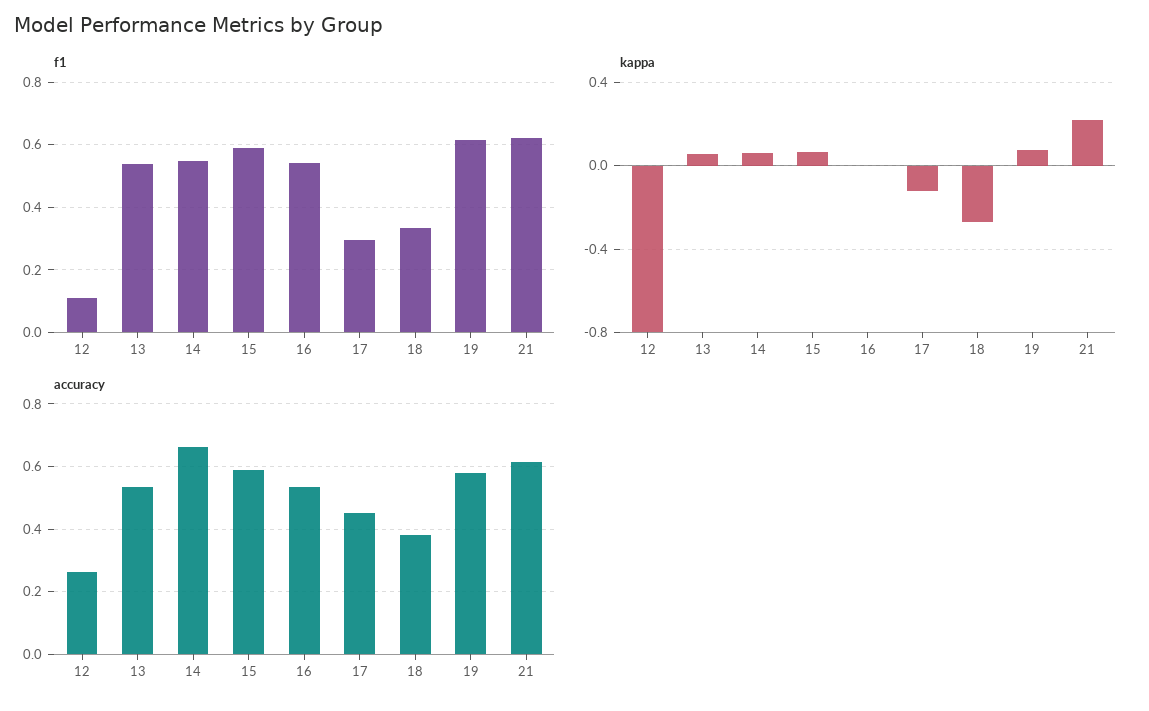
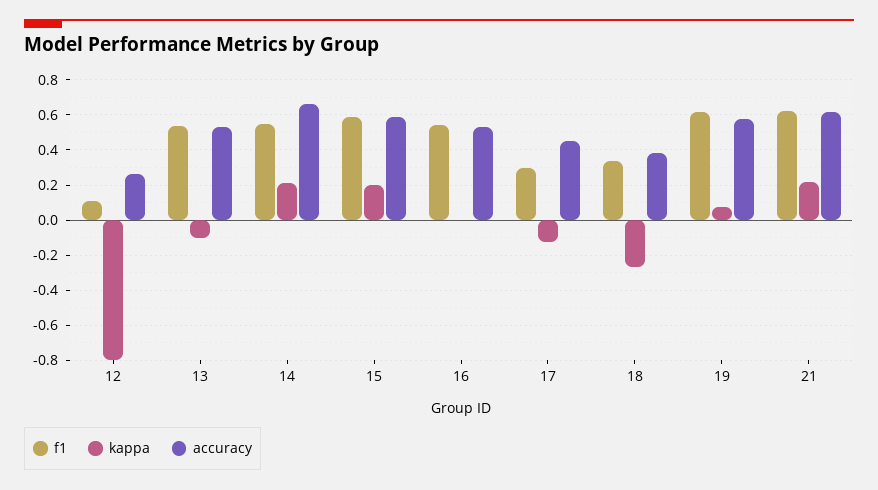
kappa, 13: 0.05 -> -0.1
kappa, 14: 0.05 -> 0.2
kappa, 15: 0.05 -> 0.2

